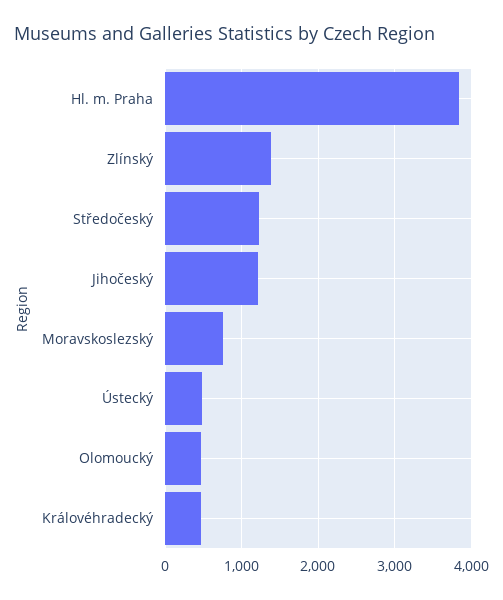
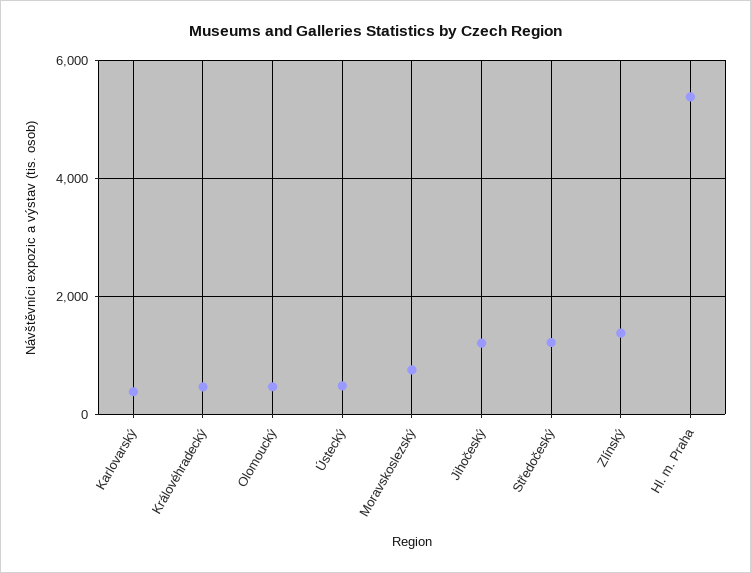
Hl. m. Praha: 3800 -> 5400
Karlovarský: none -> 400

